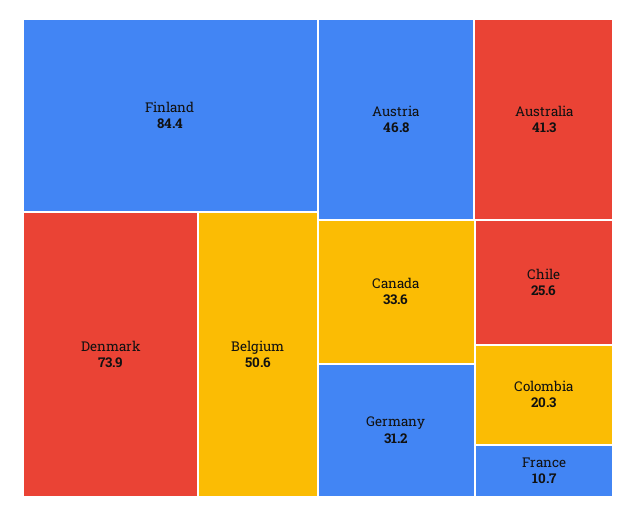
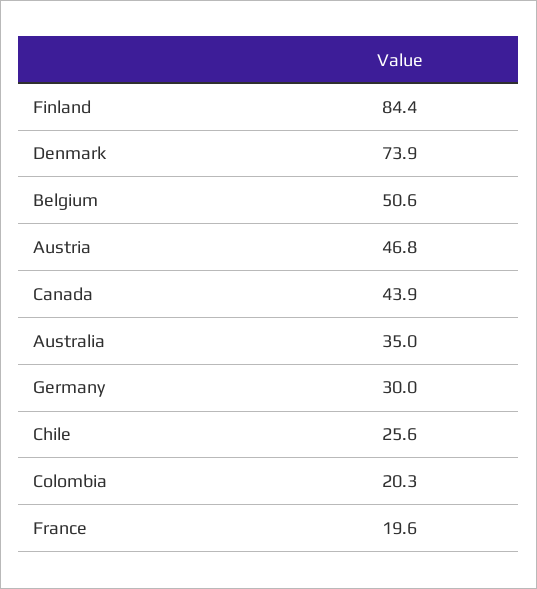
Australia: 41.3 -> 35
Canada: 33.6 -> 43.9
Germany: 31.2 -> 30
France: 10.7 -> 19.6

